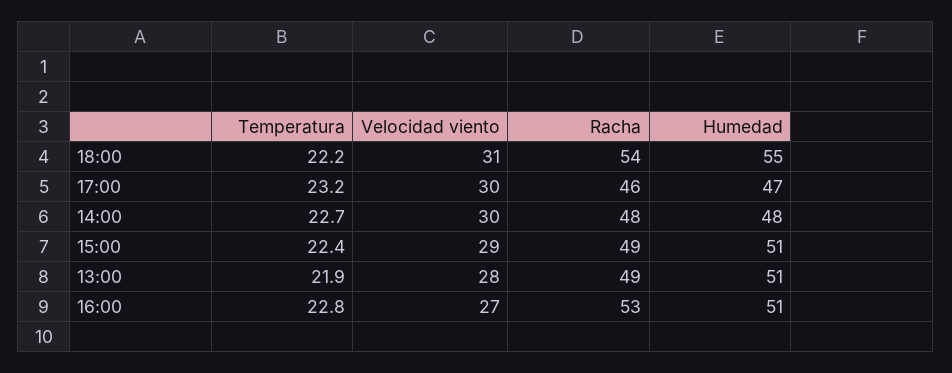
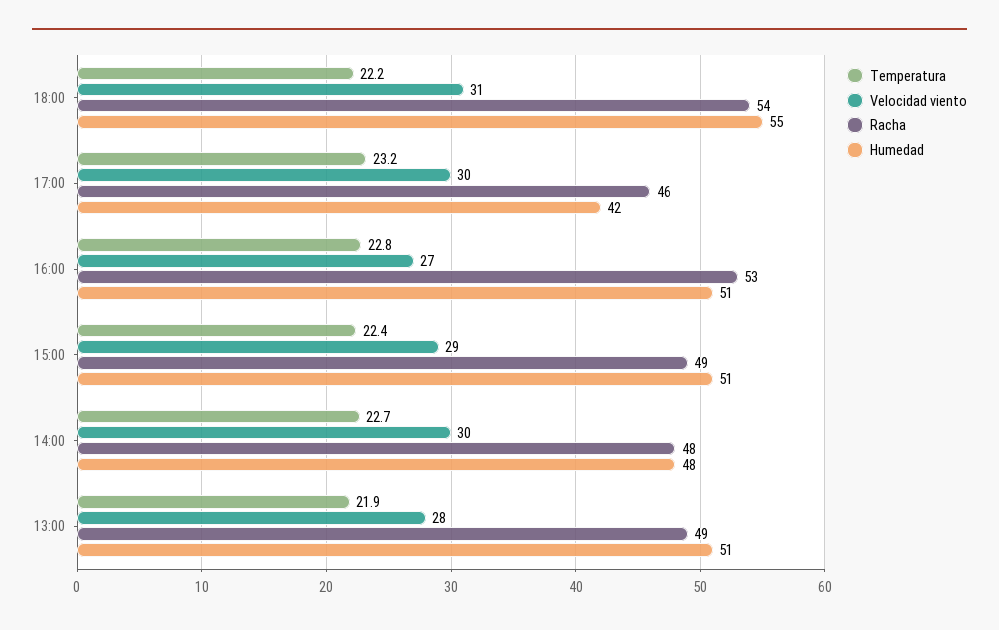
Humedad, 17:00: 47 -> 42

